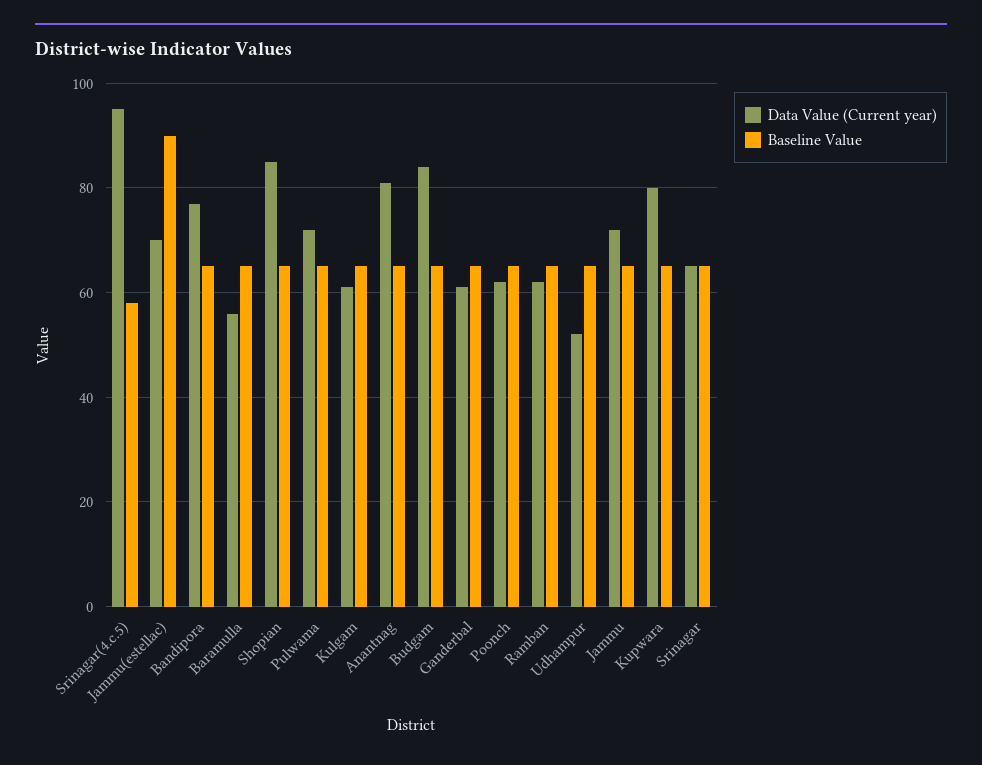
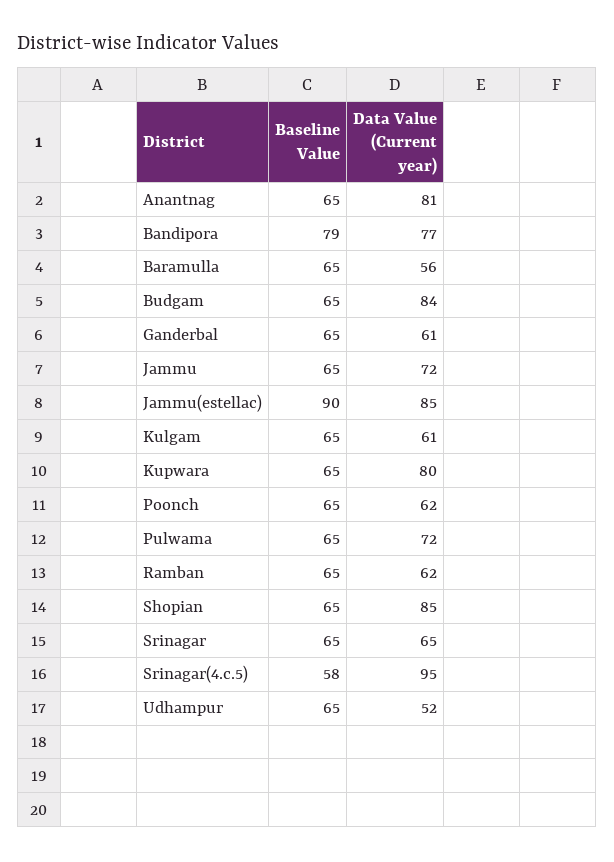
Data Value (Current year), Jammu(estellac): 70 -> 85
Baseline Value, Bandipora: 65 -> 79

